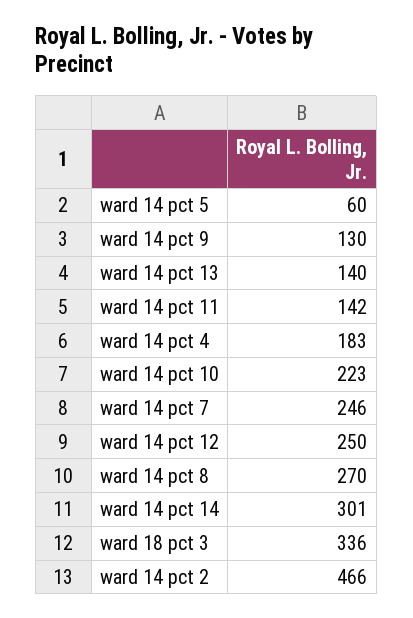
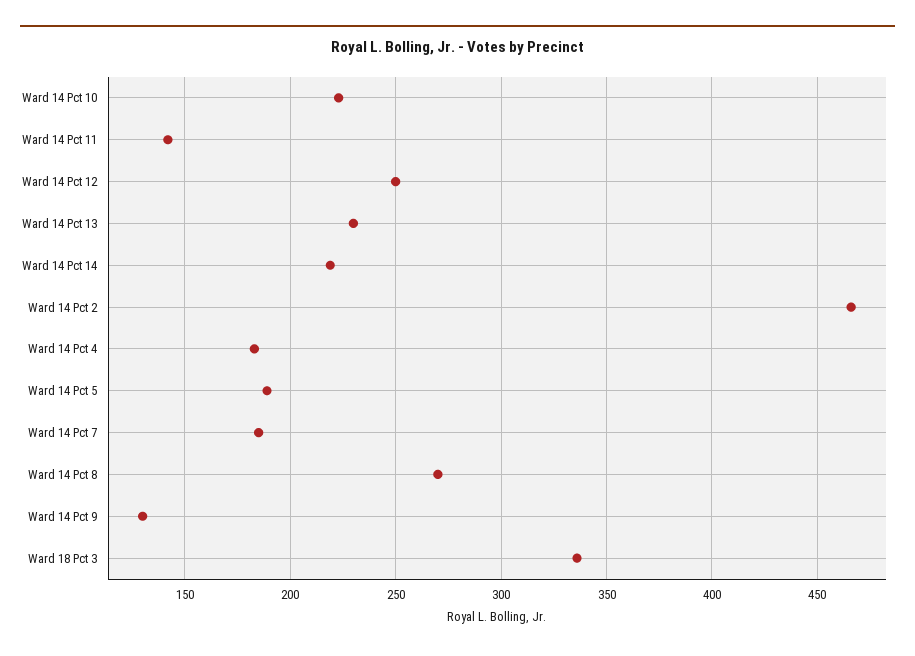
ward 14 pct 5: 60 -> 190
ward 14 pct 13: 140 -> 230
ward 14 pct 7: 246 -> 185
ward 14 pct 14: 301 -> 220

